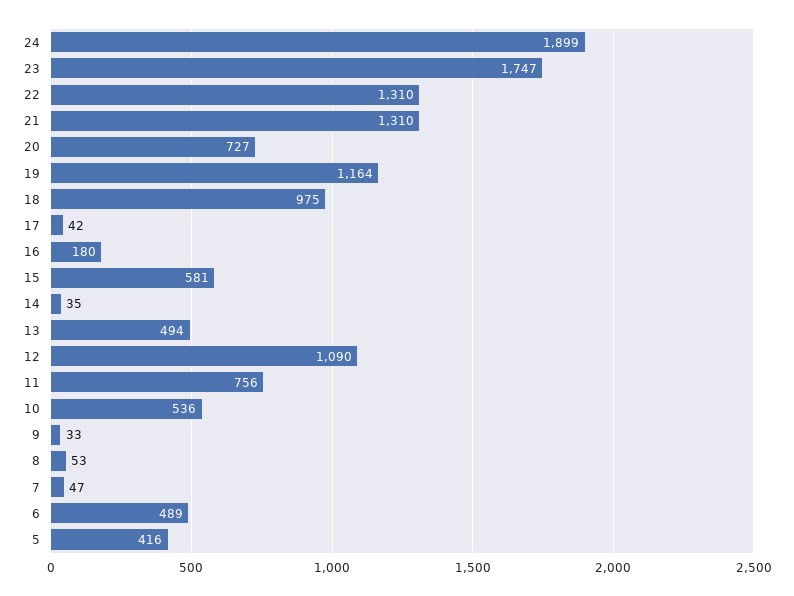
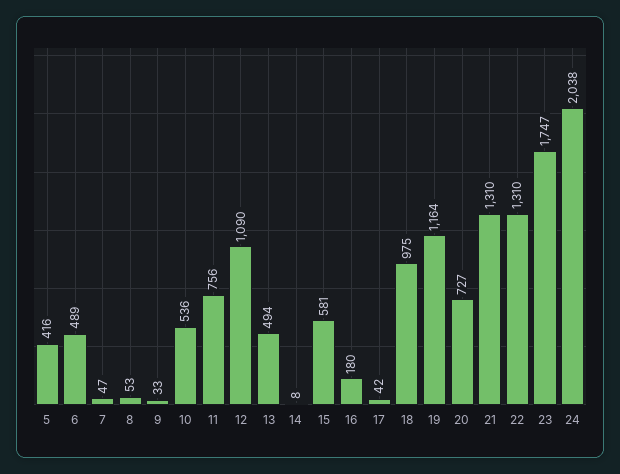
24: 1899 -> 2038
14: 35 -> 8

